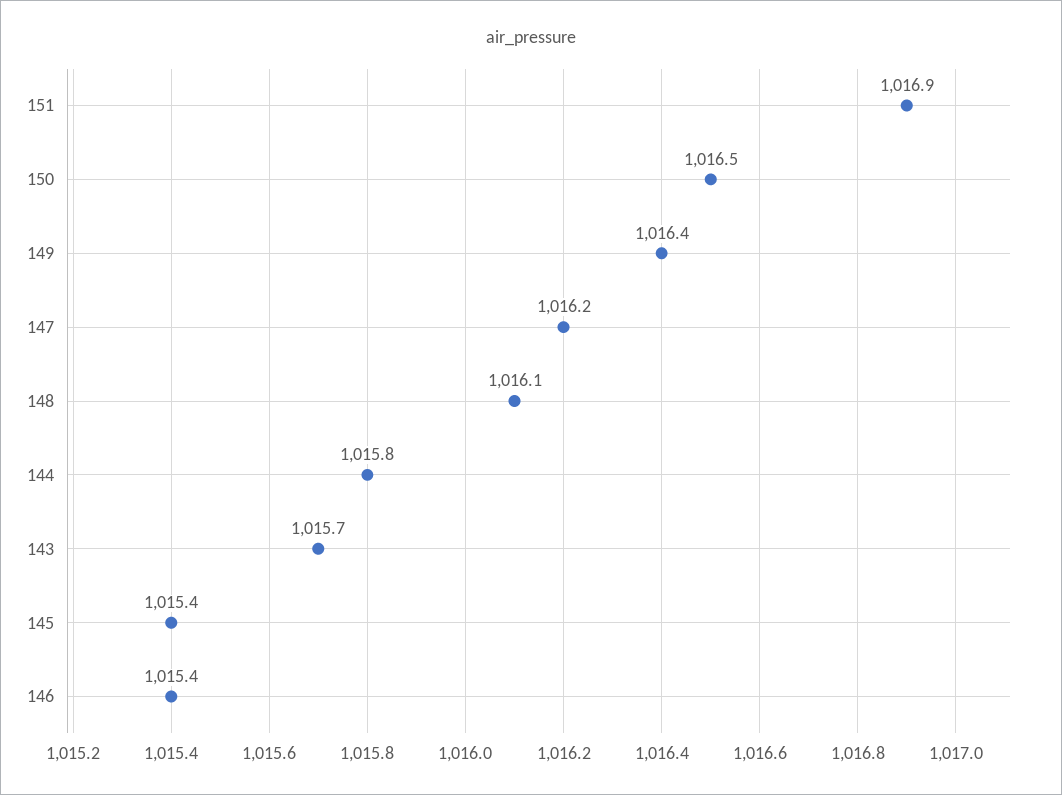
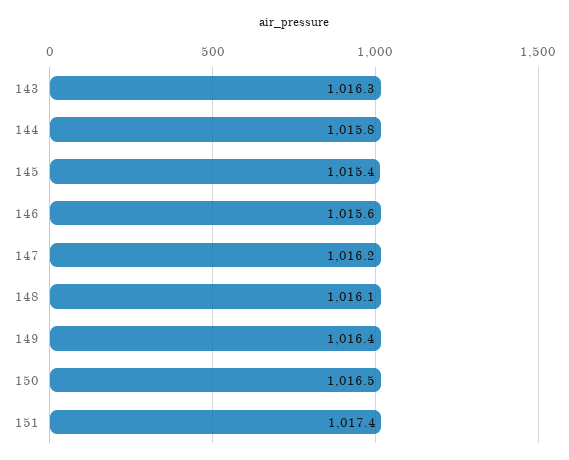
151: 1016.9 -> 1017.4
143: 1015.7 -> 1016.3
146: 1015.4 -> 1015.6

